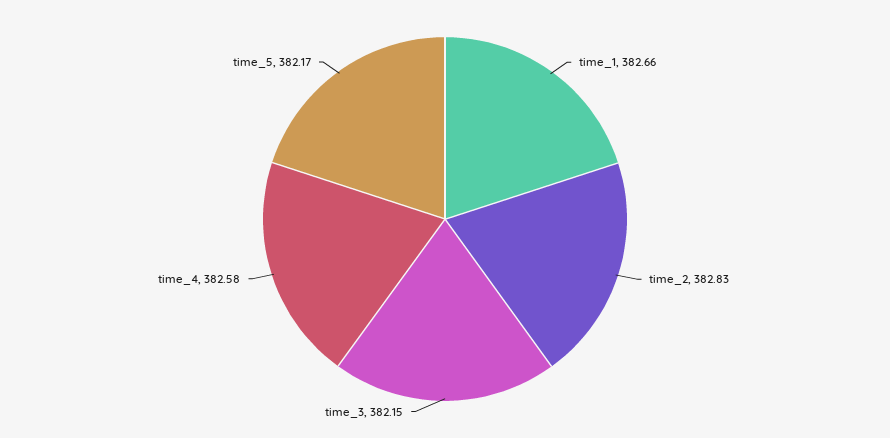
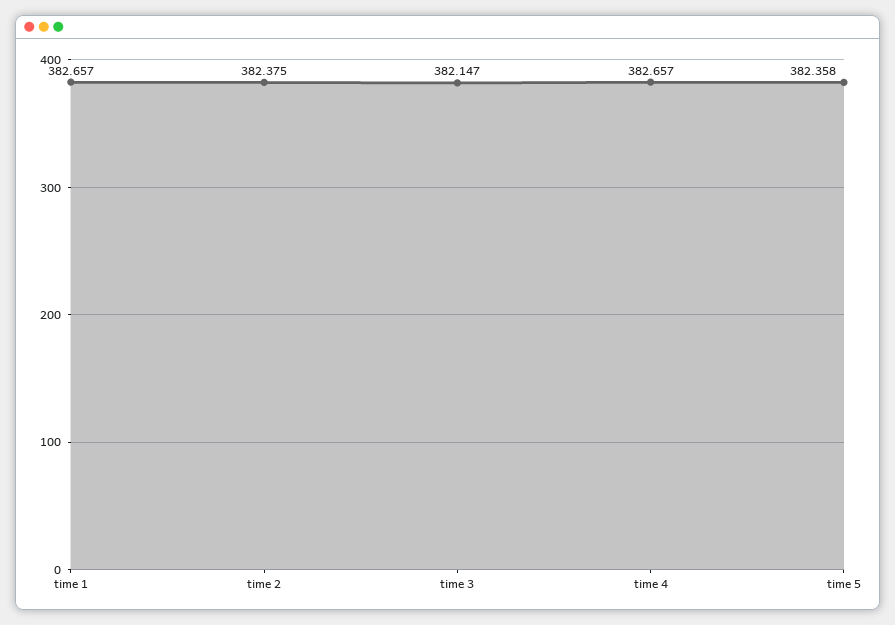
time_2: 382.83 -> 382.375
time_4: 382.58 -> 382.657
time_5: 382.17 -> 382.358

